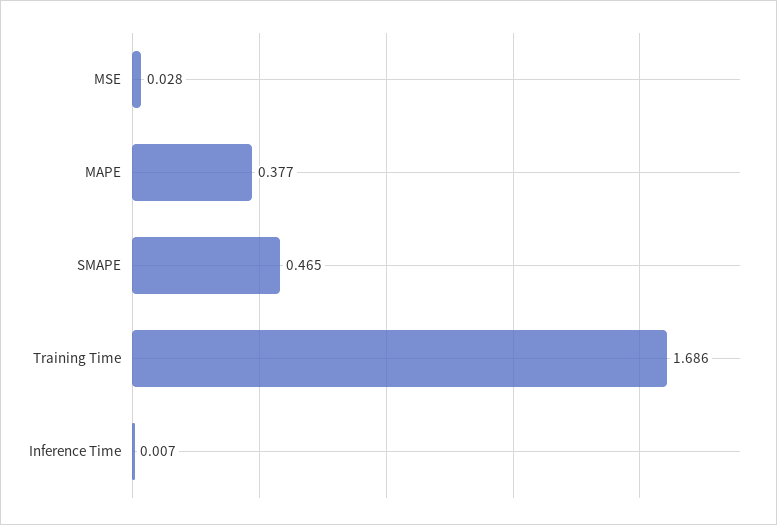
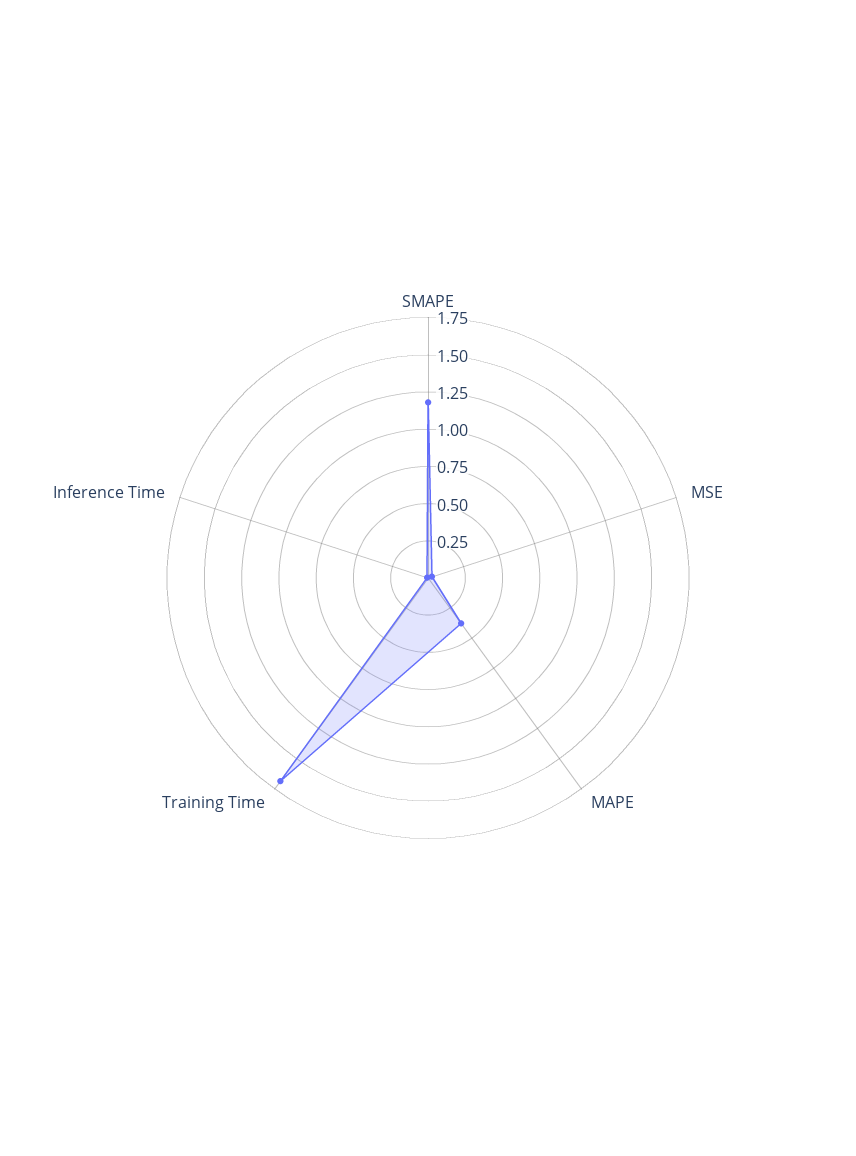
SMAPE: 0.465 -> 1.25

